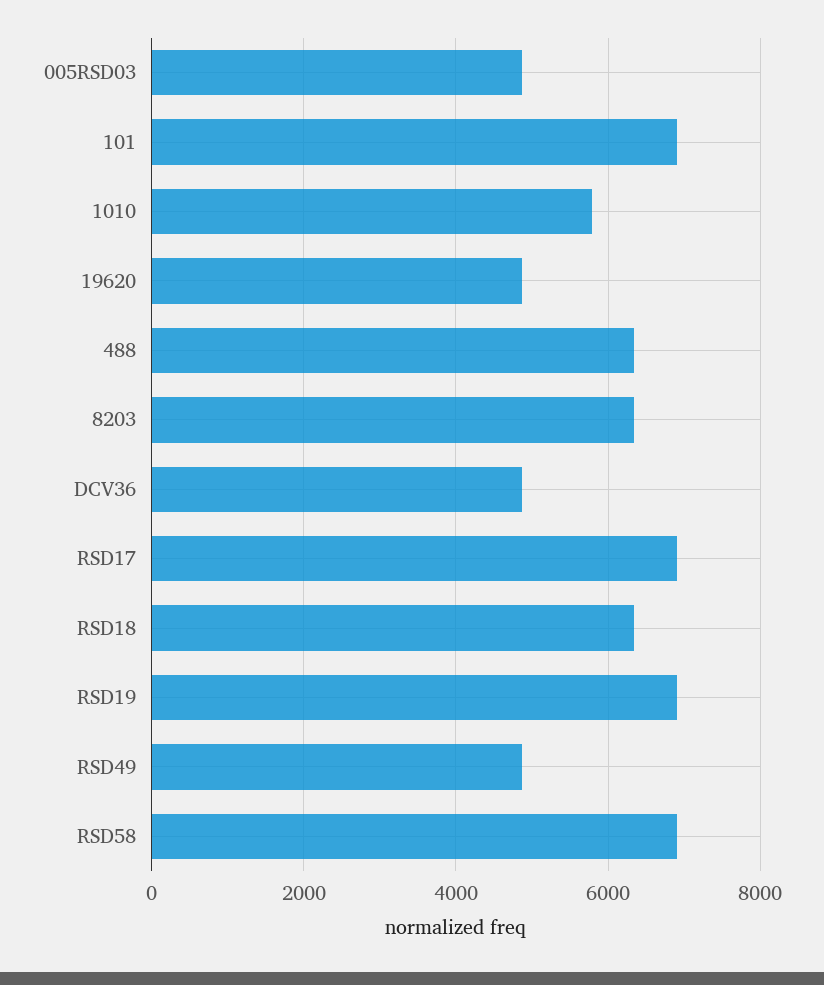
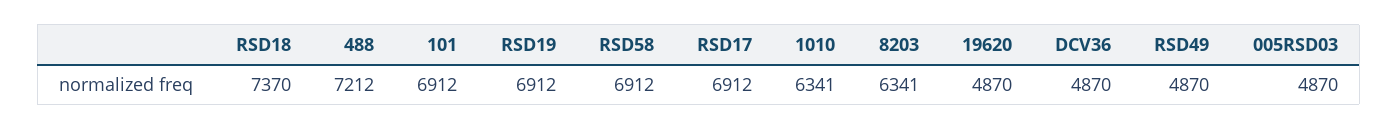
1010: 5800 -> 6341
488: 6400 -> 7212
RSD18: 6400 -> 7370

